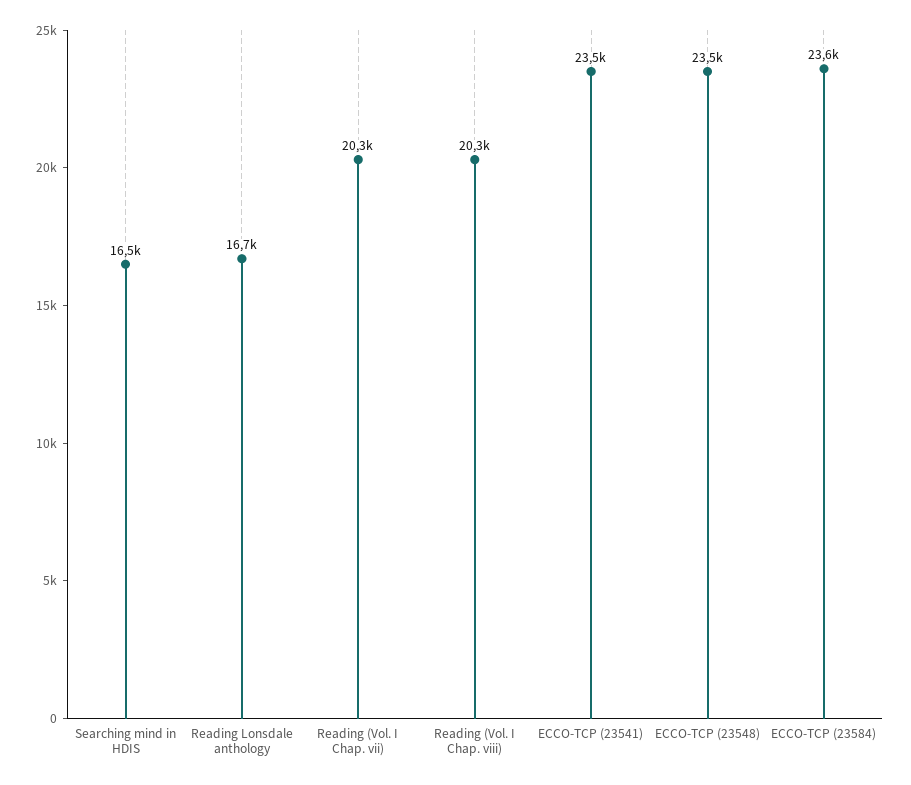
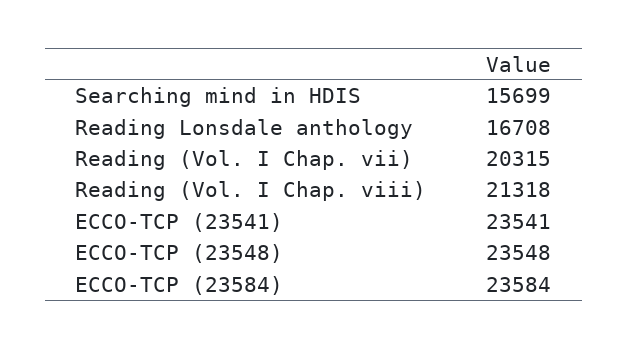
Searching mind in HDIS: 16500 -> 15699
Reading (Vol. I Chap. viii): 20300 -> 21318

